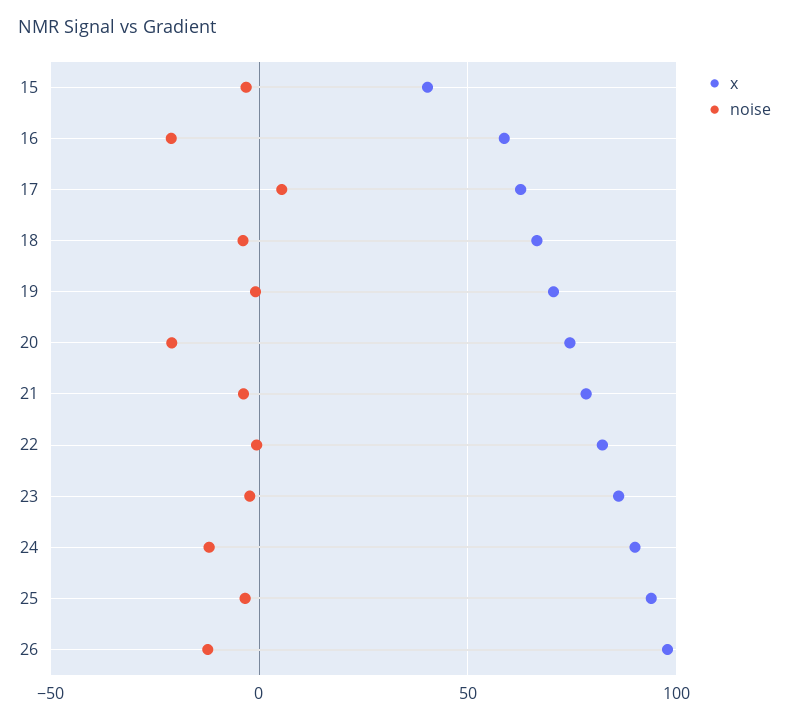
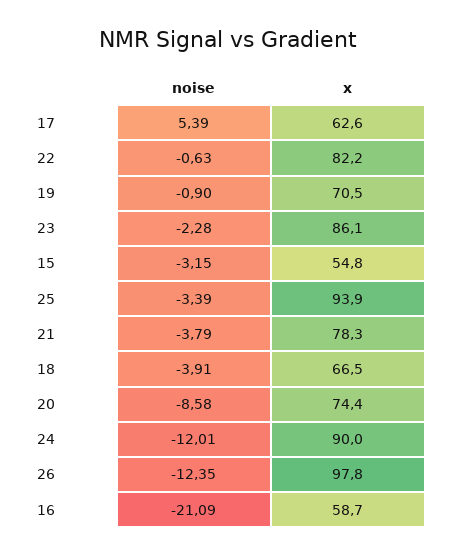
x, 15: 40 -> 54.8
noise, 20: -20 -> -8.58

